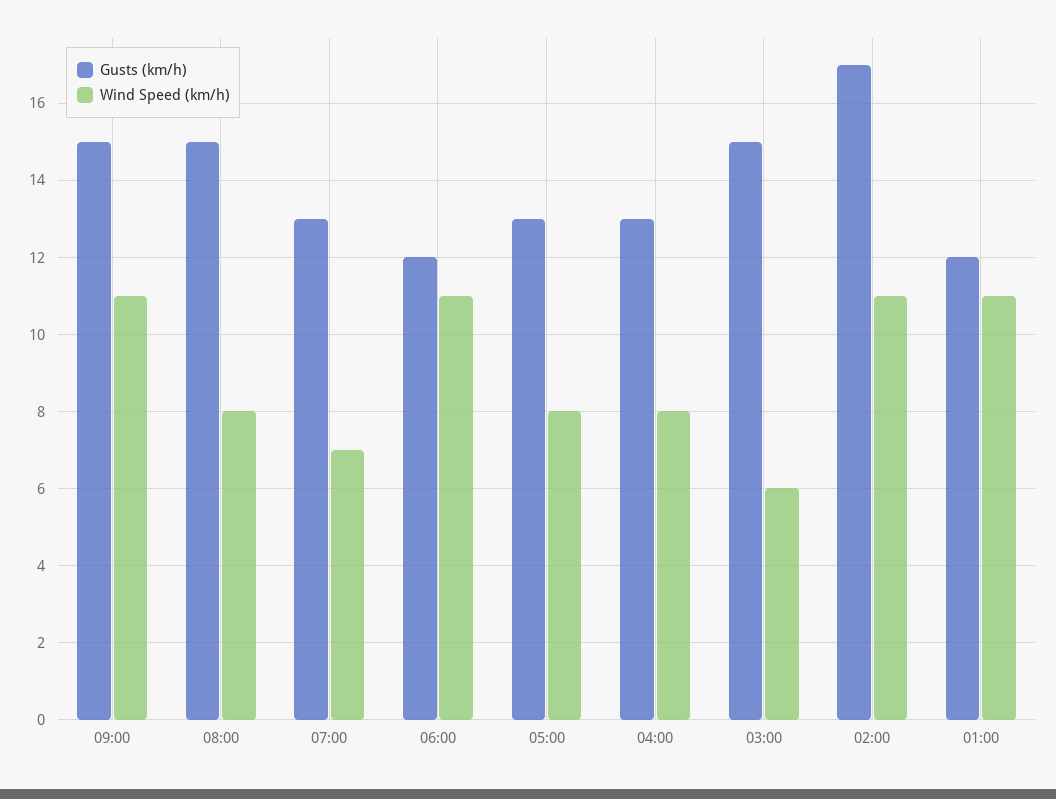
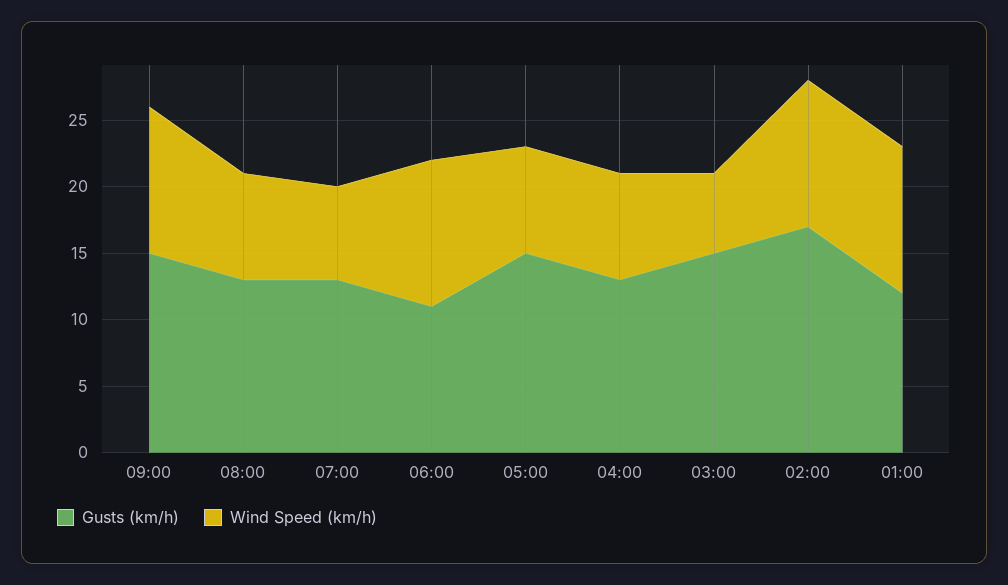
Gusts (km/h), 08:00: 15 -> 13
Gusts (km/h), 06:00: 12 -> 11
Gusts (km/h), 05:00: 13 -> 15

